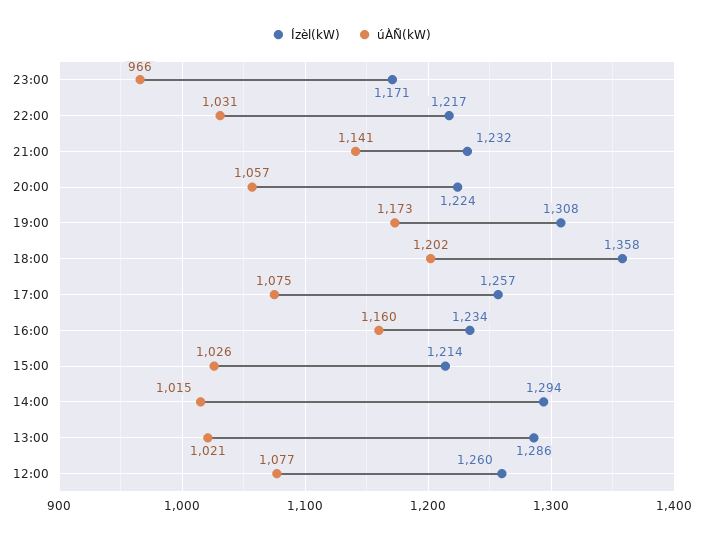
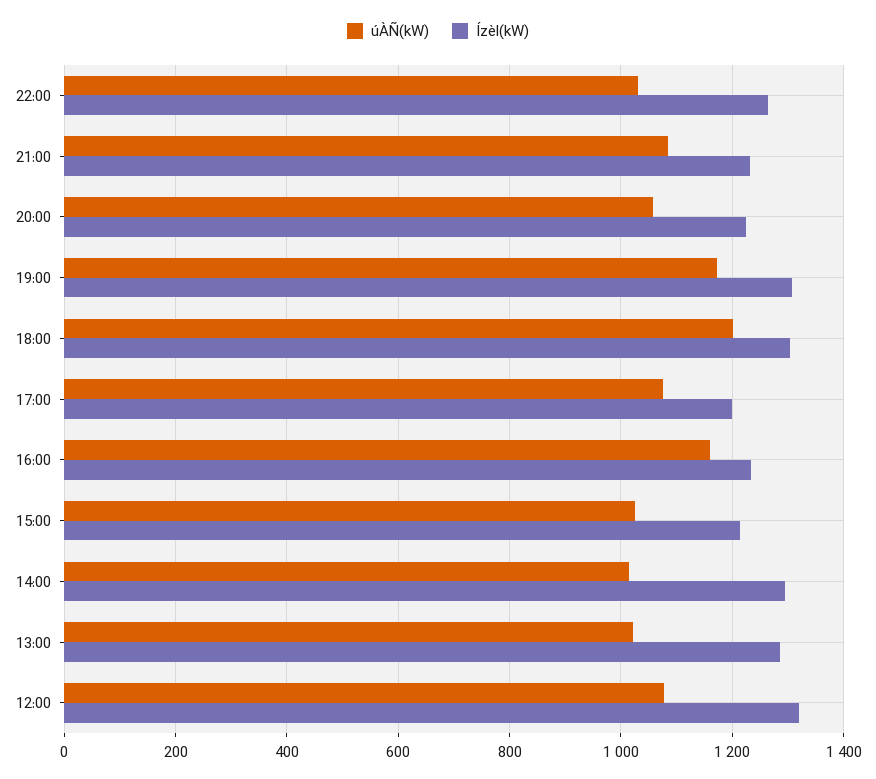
Ízèl(kW), 23:00: 1171 -> none
úÀÑ(kW), 23:00: 966 -> none
Ízèl(kW), 22:00: 1217 -> 1260
úÀÑ(kW), 21:00: 1141 -> 1080
Ízèl(kW), 18:00: 1358 -> 1300
Ízèl(kW), 17:00: 1257 -> 1200
Ízèl(kW), 12:00: 1260 -> 1320

